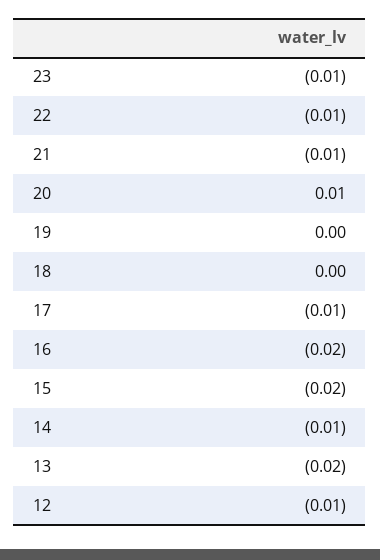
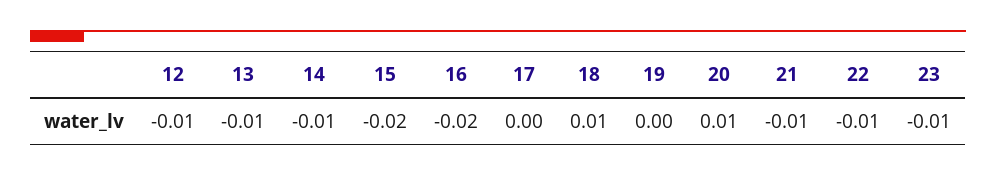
18: 0 -> 0.01
17: -0.01 -> 0
13: -0.02 -> -0.01

